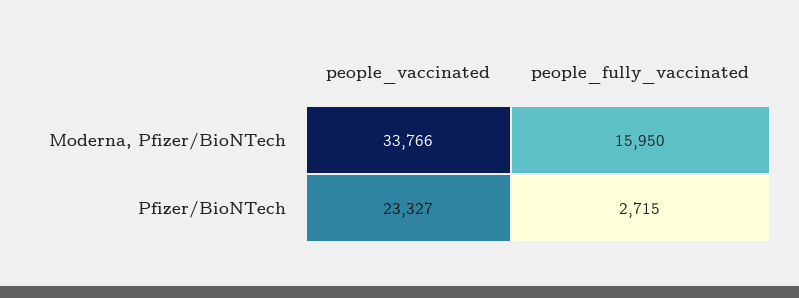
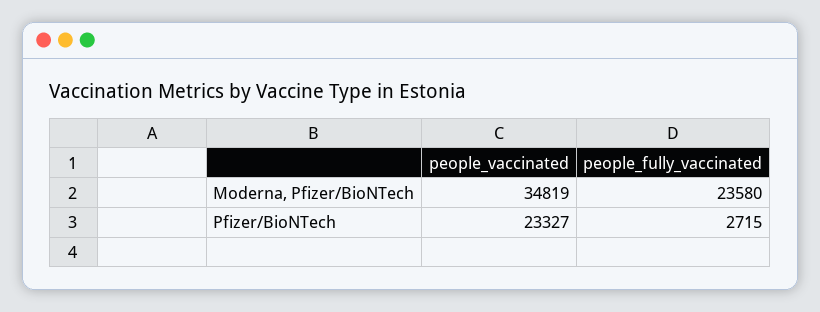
people_vaccinated, Moderna, Pfizer/BioNTech: 33766 -> 34819
people_fully_vaccinated, Moderna, Pfizer/BioNTech: 15950 -> 23580

